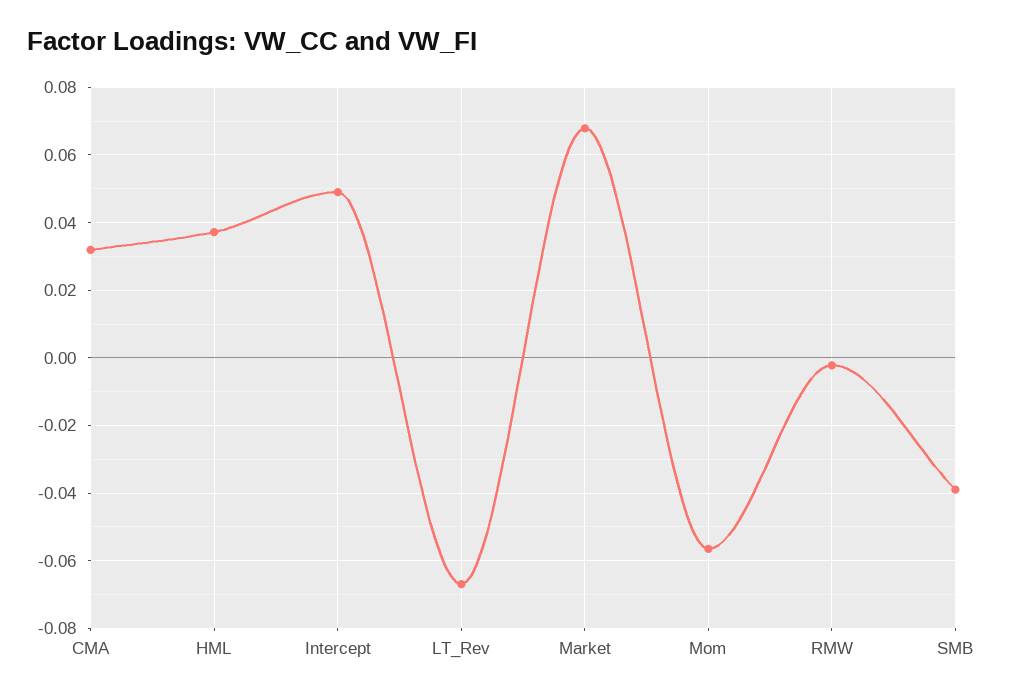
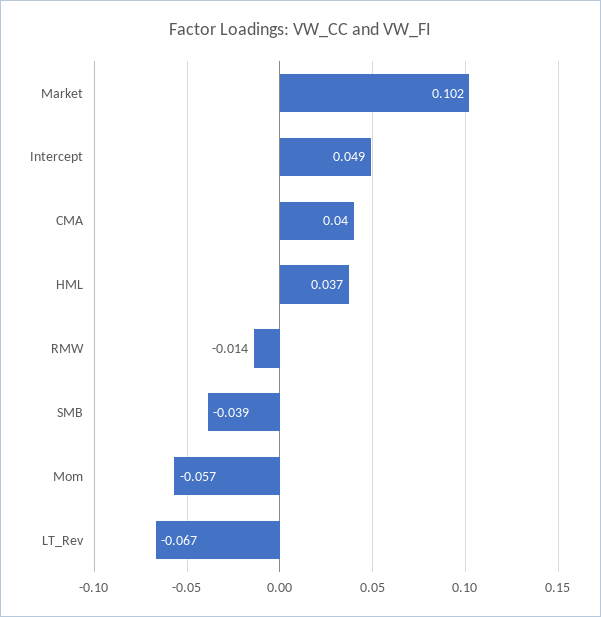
CMA: 0.032 -> 0.04
Market: 0.068 -> 0.102
RMW: -0.002 -> -0.014

